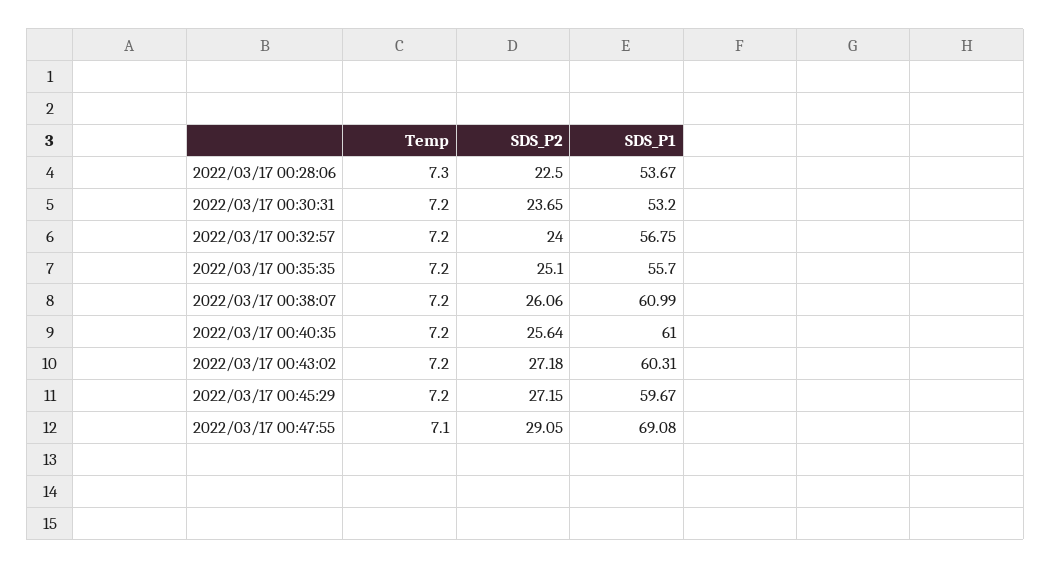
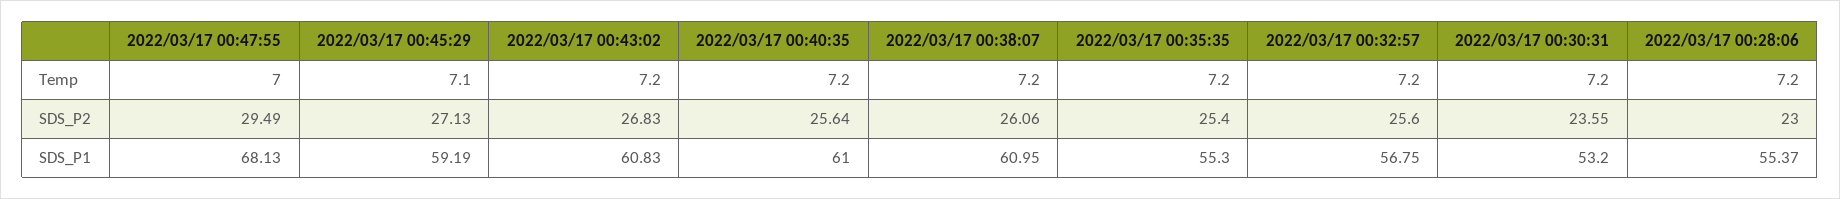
Temp, 2022/03/17 00:28:06: 7.3 -> 7.2
SDS_P2, 2022/03/17 00:28:06: 22.5 -> 23
SDS_P1, 2022/03/17 00:28:06: 53.67 -> 55.37
SDS_P2, 2022/03/17 00:30:31: 23.65 -> 23.55
SDS_P2, 2022/03/17 00:32:57: 24 -> 25.6
SDS_P2, 2022/03/17 00:35:35: 25.1 -> 25.4
SDS_P1, 2022/03/17 00:35:35: 55.7 -> 55.3
SDS_P1, 2022/03/17 00:38:07: 60.99 -> 60.95
SDS_P2, 2022/03/17 00:43:02: 27.18 -> 26.83
SDS_P1, 2022/03/17 00:43:02: 60.31 -> 60.83
Temp, 2022/03/17 00:45:29: 7.2 -> 7.1
SDS_P2, 2022/03/17 00:45:29: 27.15 -> 27.13
SDS_P1, 2022/03/17 00:45:29: 59.67 -> 59.19
Temp, 2022/03/17 00:47:55: 7.1 -> 7
SDS_P2, 2022/03/17 00:47:55: 29.05 -> 29.49
SDS_P1, 2022/03/17 00:47:55: 69.08 -> 68.13

